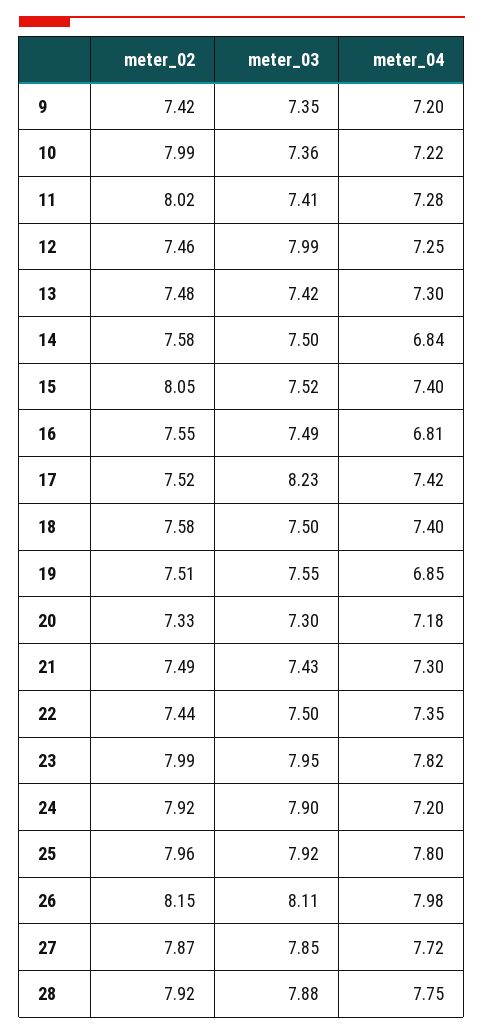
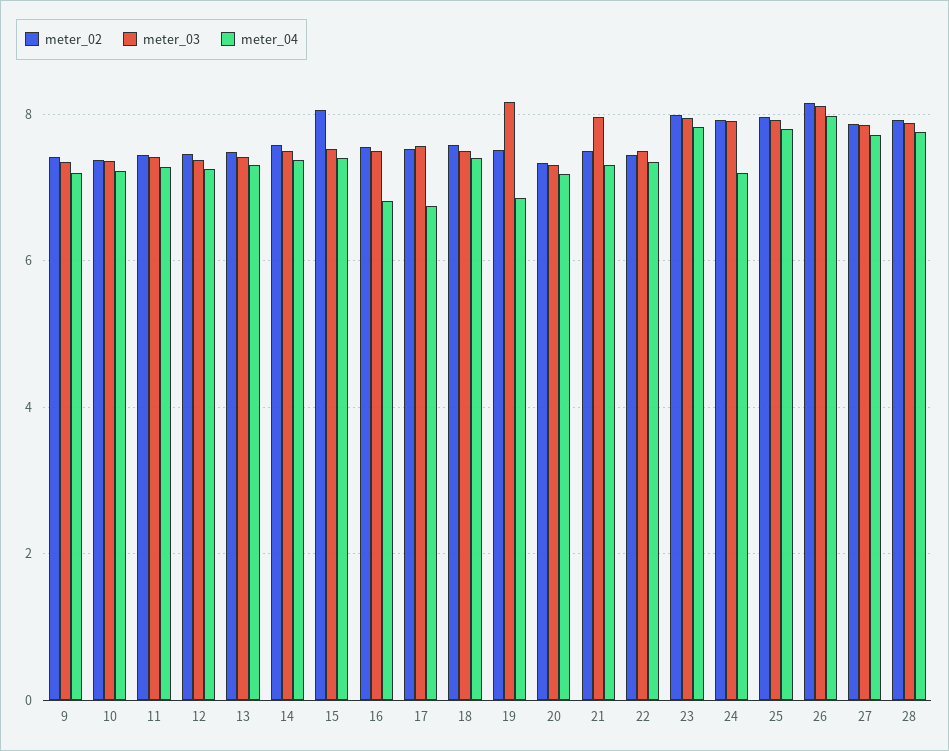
meter_02, 10: 7.99 -> 7.4
meter_02, 11: 8.02 -> 7.4
meter_03, 12: 7.99 -> 7.4
meter_04, 14: 6.84 -> 7.4
meter_03, 17: 8.23 -> 7.6
meter_04, 17: 7.42 -> 6.8
meter_03, 19: 7.55 -> 8.2
meter_03, 21: 7.43 -> 8

